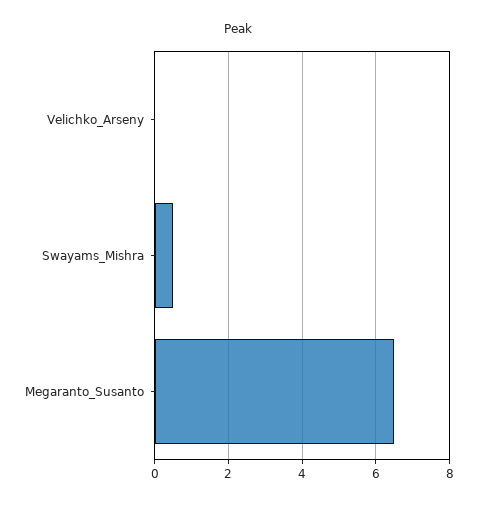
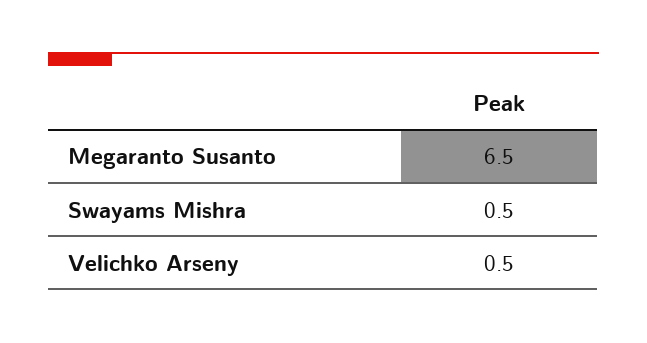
Velichko_Arseny: 0 -> 0.5

